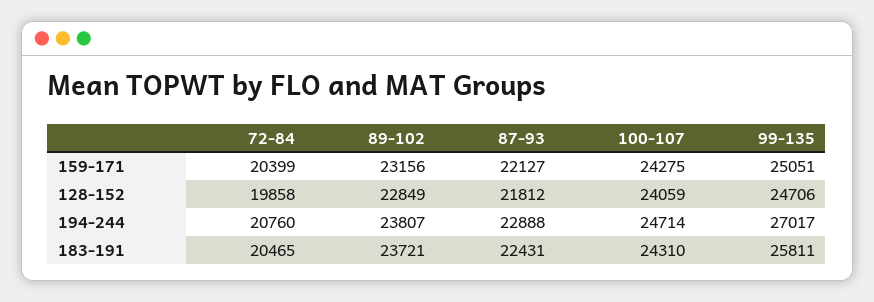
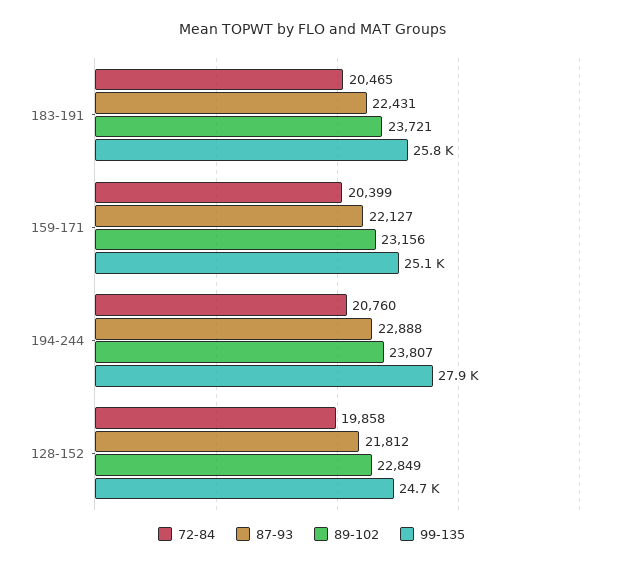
100-107, 159-171: 24275 -> none
100-107, 128-152: 24059 -> none
100-107, 194-244: 24714 -> none
99-135, 194-244: 27017 -> 27900
100-107, 183-191: 24310 -> none

